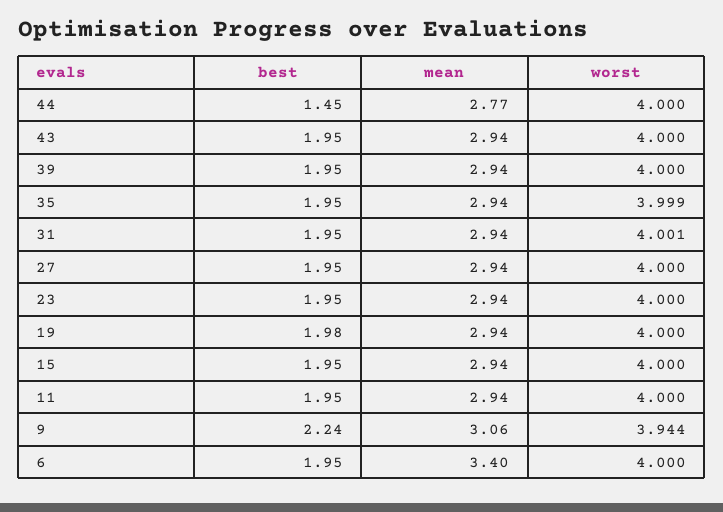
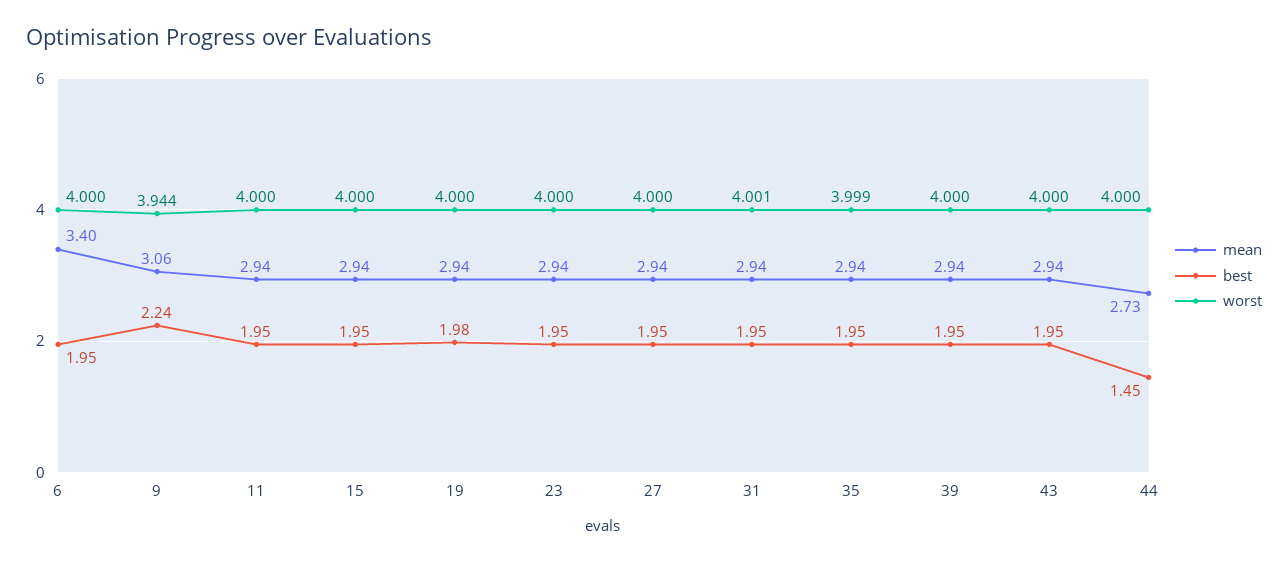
mean, 44: 2.77 -> 2.73

